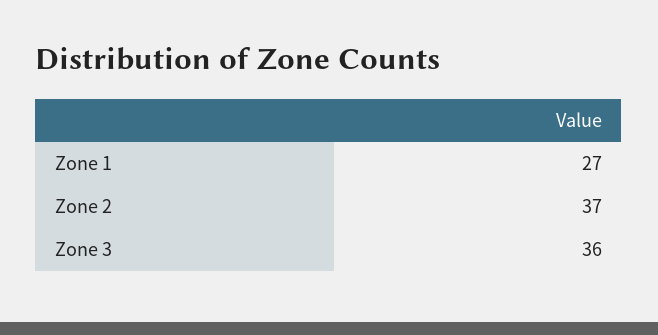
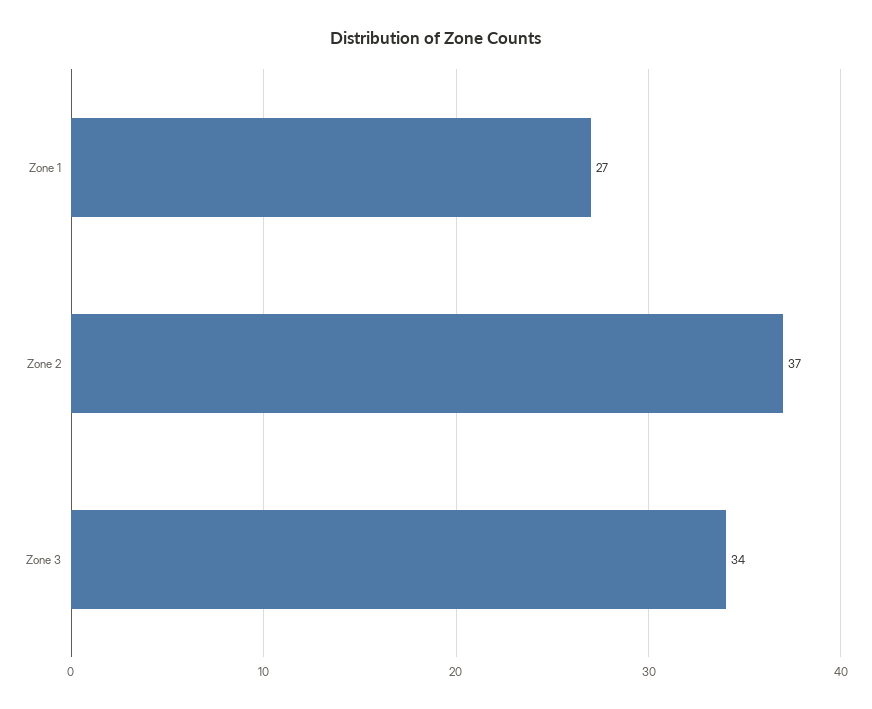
Zone 3: 36 -> 34

